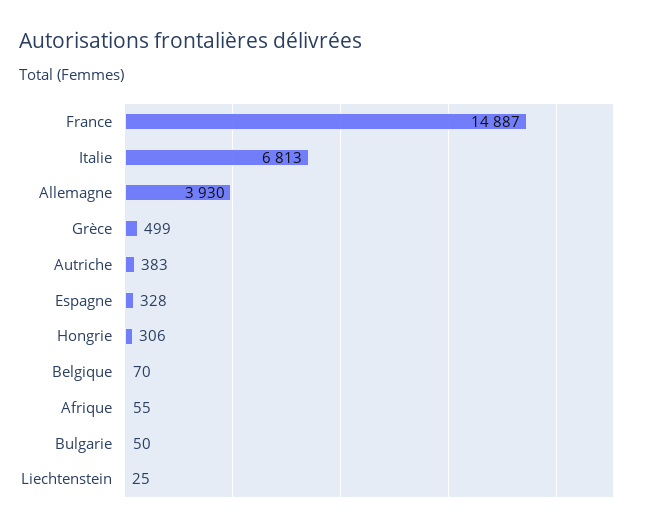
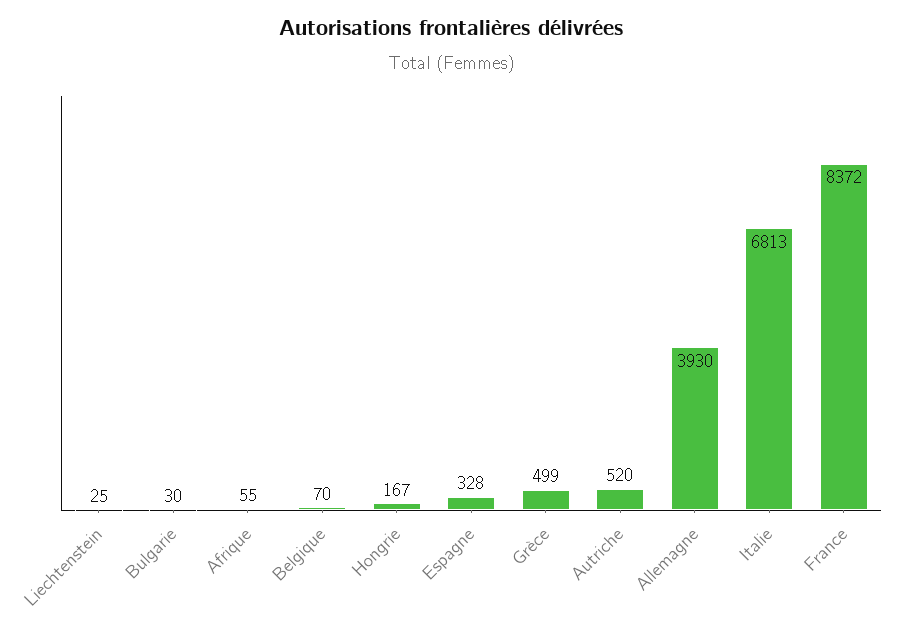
France: 14887 -> 8372
Autriche: 383 -> 520
Hongrie: 306 -> 167
Bulgarie: 50 -> 30

